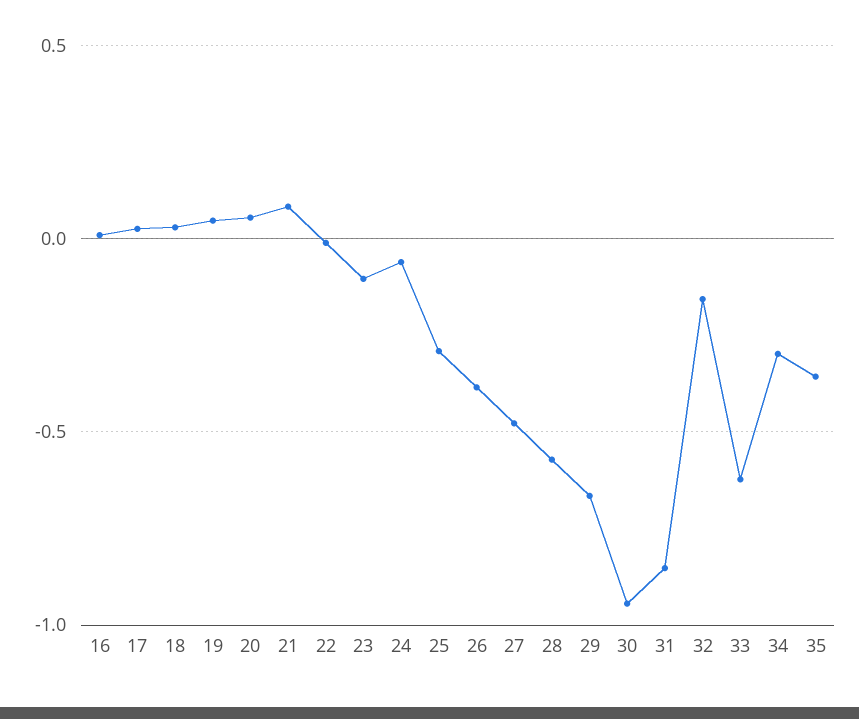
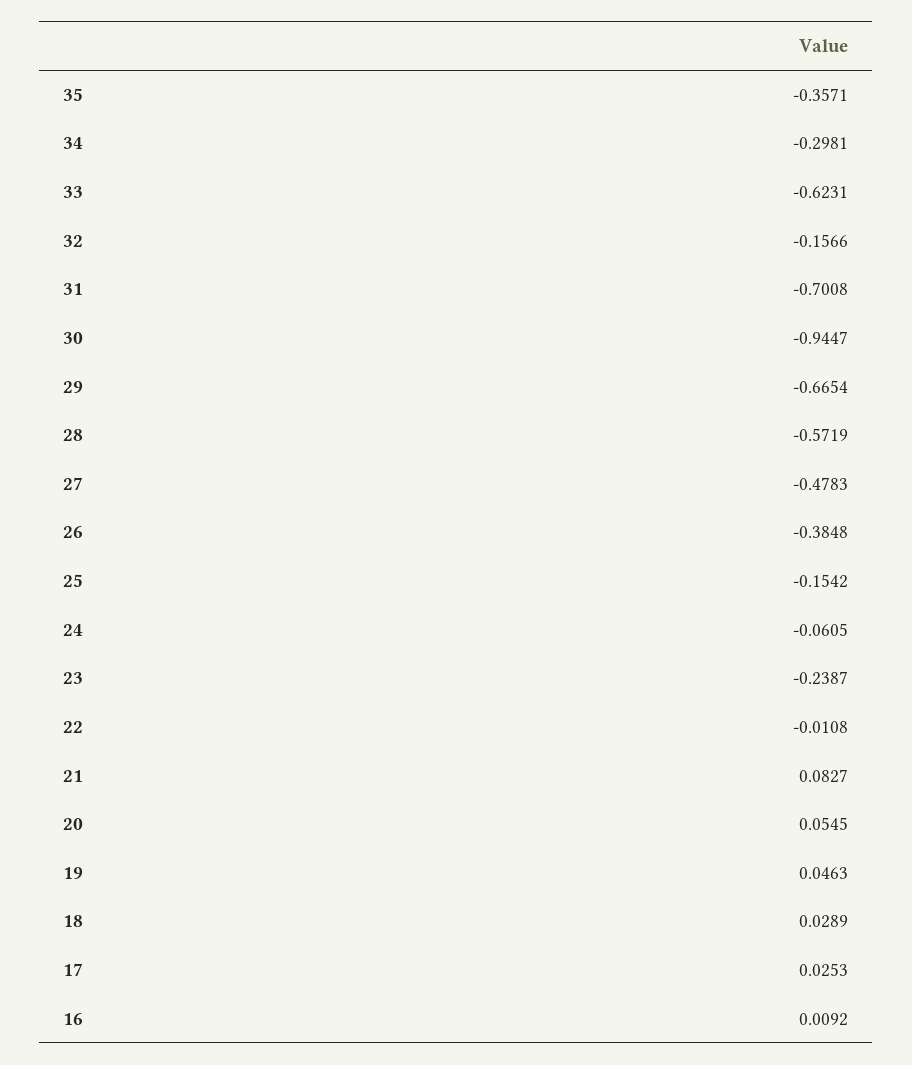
23: -0.1 -> -0.2387
25: -0.3 -> -0.1542
31: -0.85 -> -0.7008

